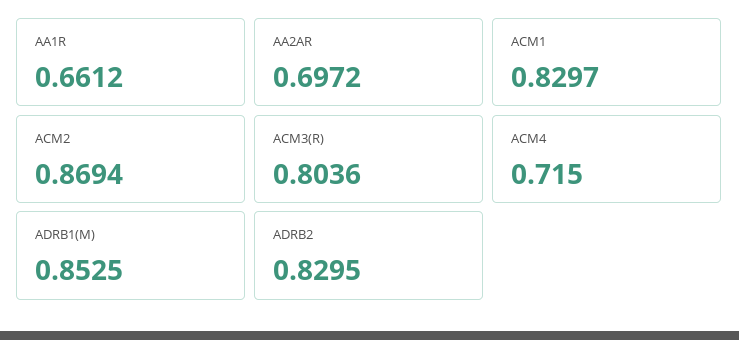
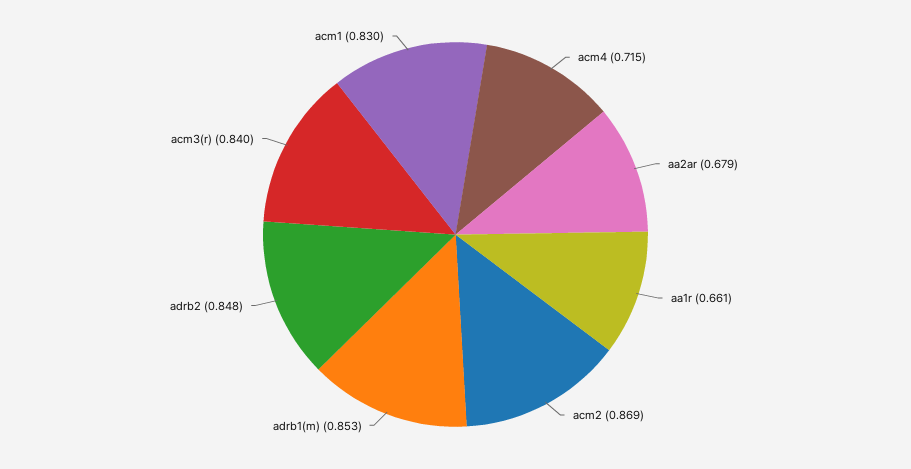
AA2AR: 0.6972 -> 0.679
ACM3(R): 0.8036 -> 0.84
ADRB2: 0.8295 -> 0.848

